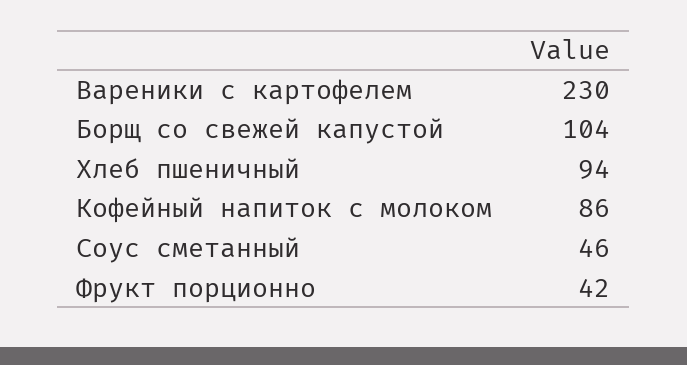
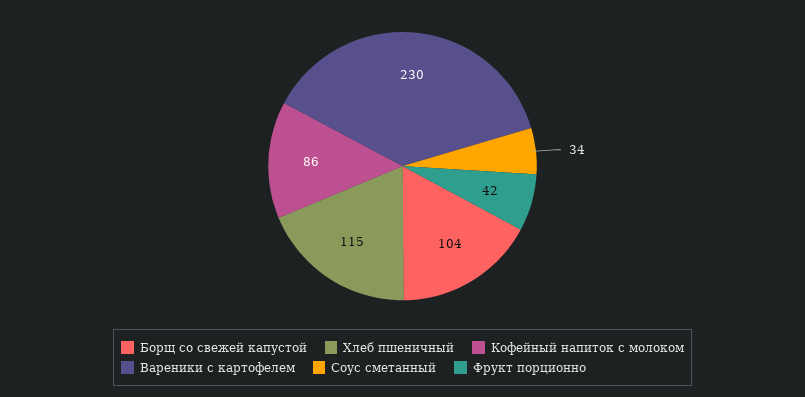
Хлеб пшеничный: 94 -> 115
Соус сметанный: 46 -> 34

